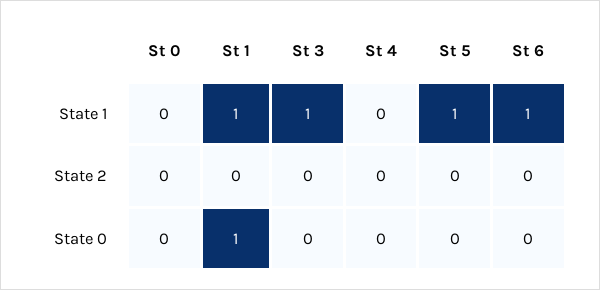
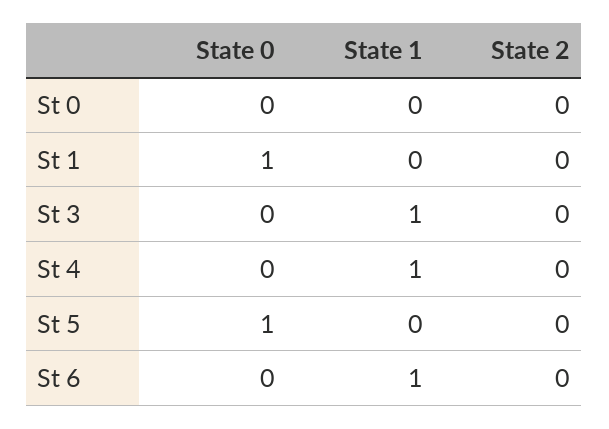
St 1, State 1: 1 -> 0
St 4, State 1: 0 -> 1
St 5, State 1: 1 -> 0
St 5, State 0: 0 -> 1

